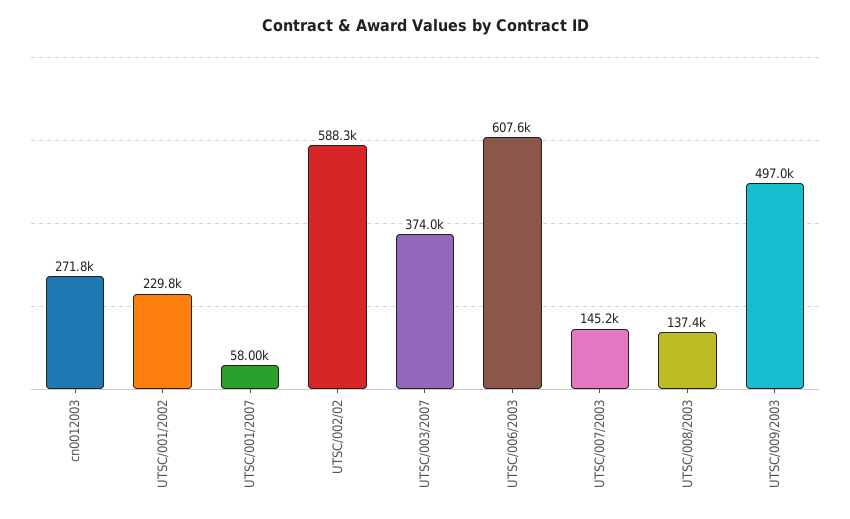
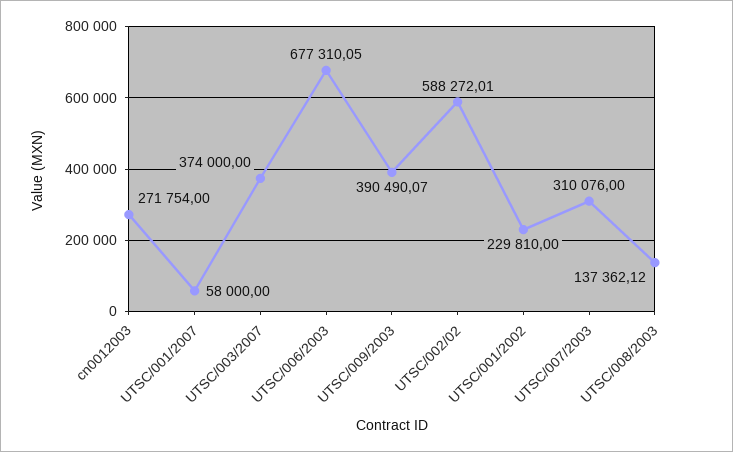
UTSC/006/2003: 607600 -> 677310.05
UTSC/007/2003: 145200 -> 310076
UTSC/009/2003: 497000 -> 390490.07

